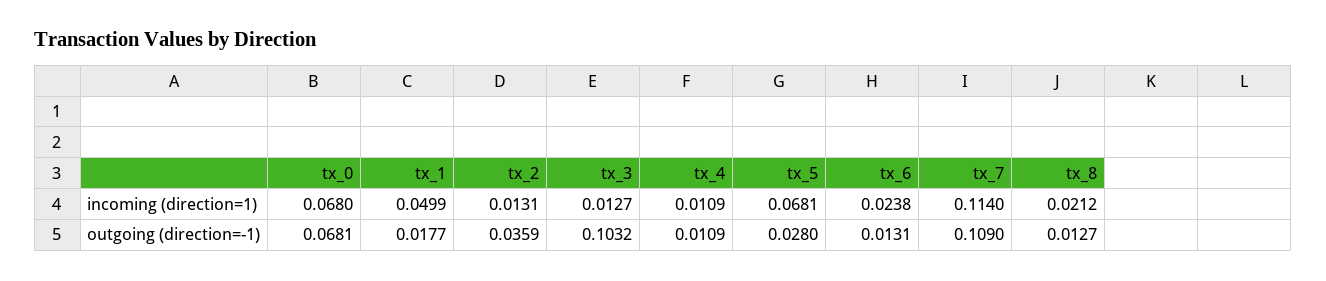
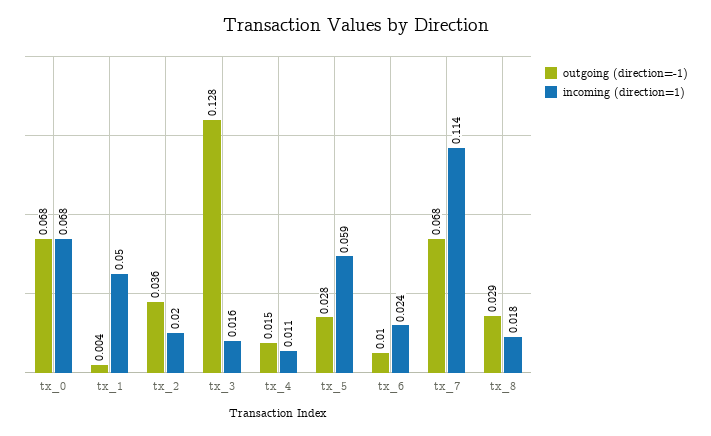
incoming (direction=1), tx_2: 0.0131 -> 0.02
incoming (direction=1), tx_3: 0.0127 -> 0.016
incoming (direction=1), tx_5: 0.0681 -> 0.059
incoming (direction=1), tx_8: 0.0212 -> 0.018
outgoing (direction=-1), tx_1: 0.0177 -> 0.004
outgoing (direction=-1), tx_3: 0.1032 -> 0.128
outgoing (direction=-1), tx_4: 0.0109 -> 0.015
outgoing (direction=-1), tx_6: 0.0131 -> 0.01
outgoing (direction=-1), tx_7: 0.109 -> 0.068
outgoing (direction=-1), tx_8: 0.0127 -> 0.029

